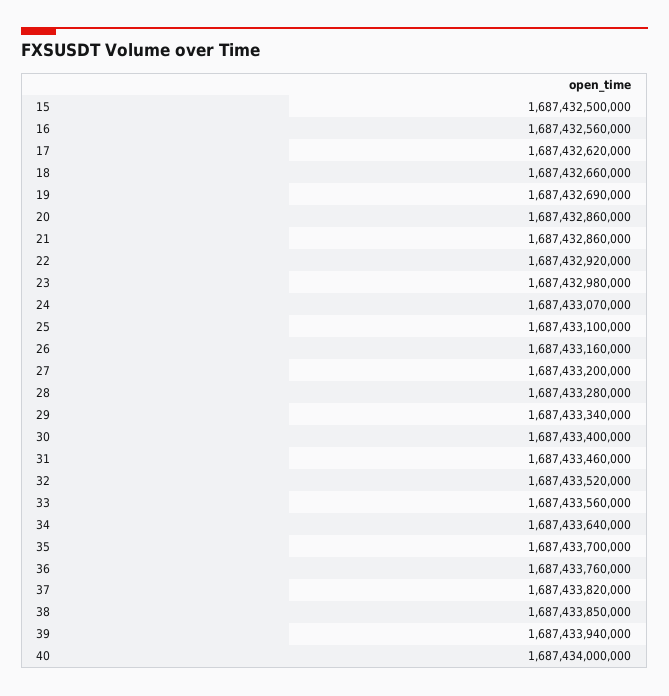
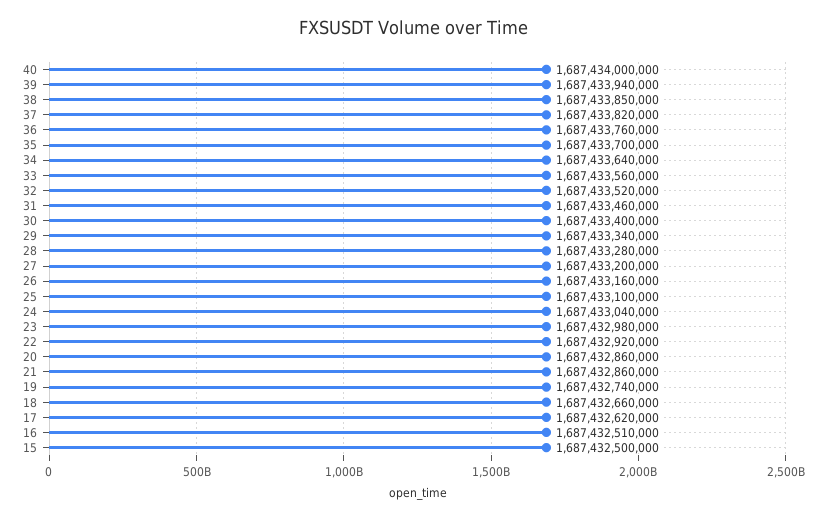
16: 1687432560000 -> 1687432510000
19: 1687432690000 -> 1687432740000
24: 1687433070000 -> 1687433040000

